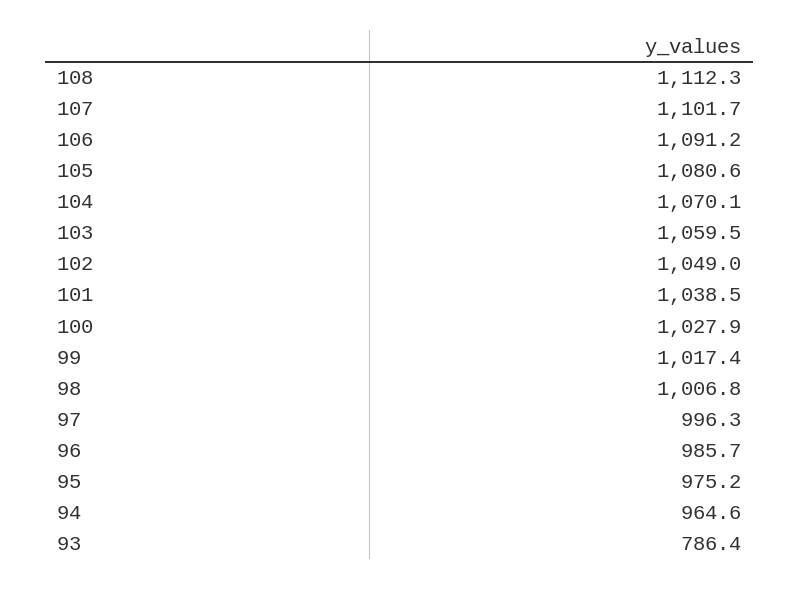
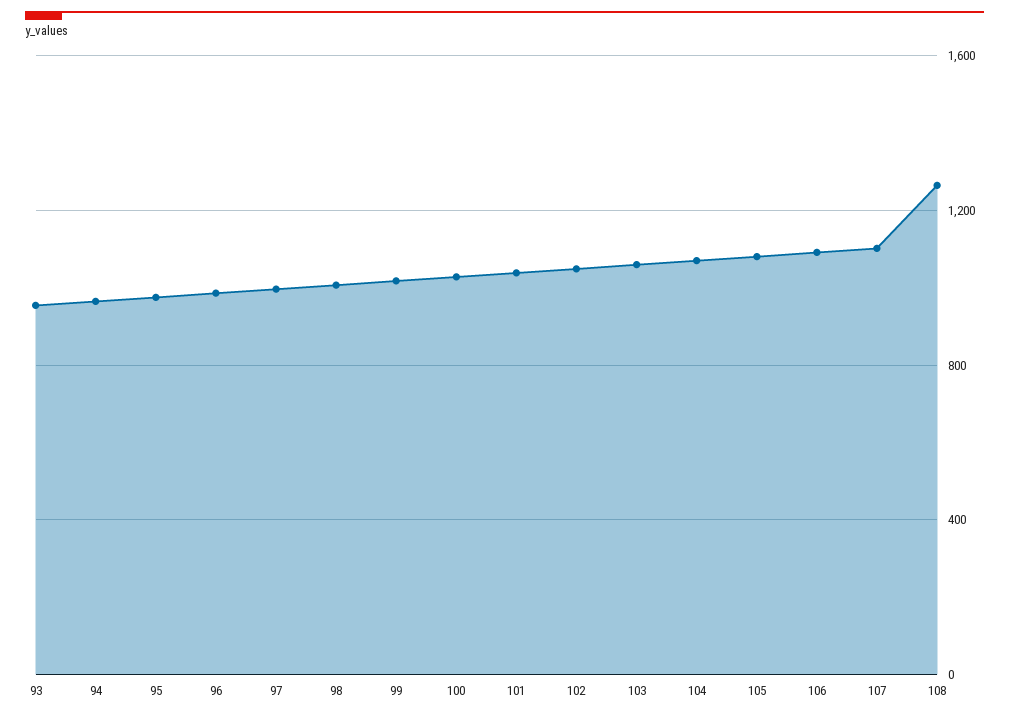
108: 1112.3 -> 1250
93: 786.4 -> 950

